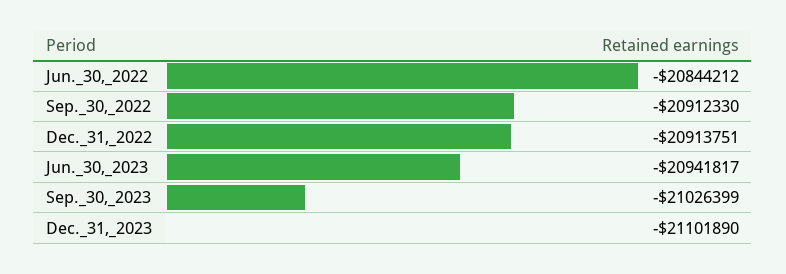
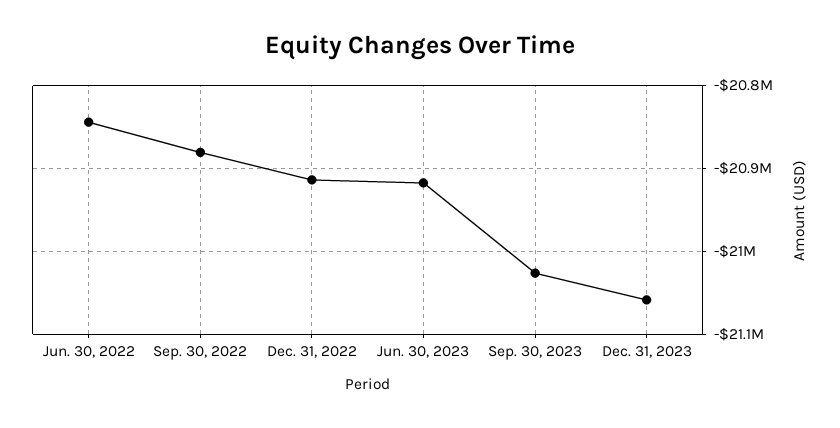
Sep._30,_2022: -20912330 -> -20880000
Jun._30,_2023: -20941817 -> -20920000
Dec._31,_2023: -21101890 -> -21060000

